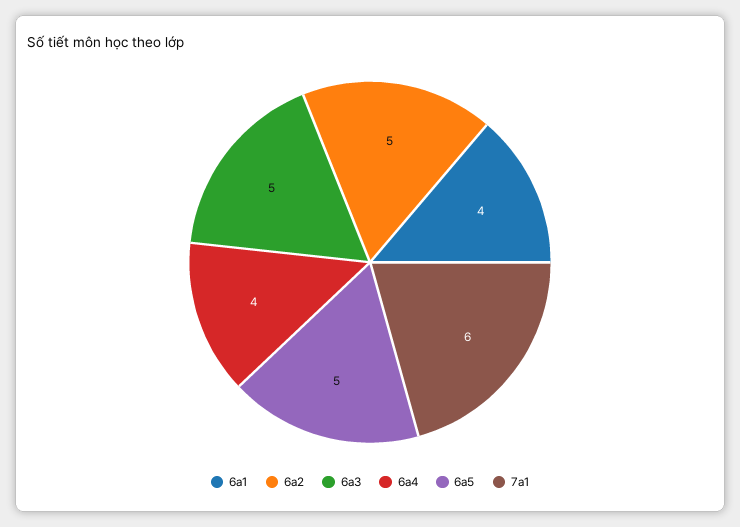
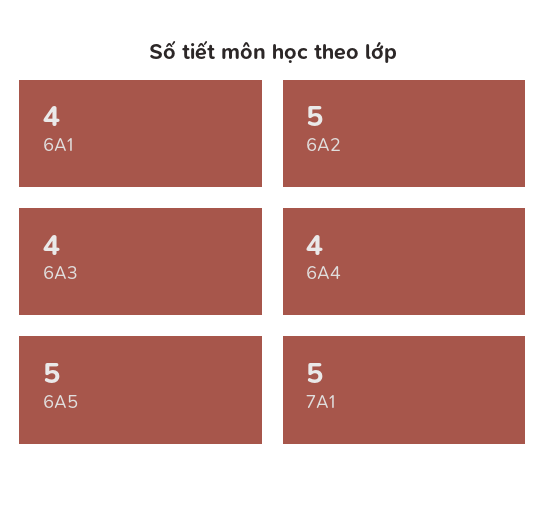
6a3: 5 -> 4
7a1: 6 -> 5

